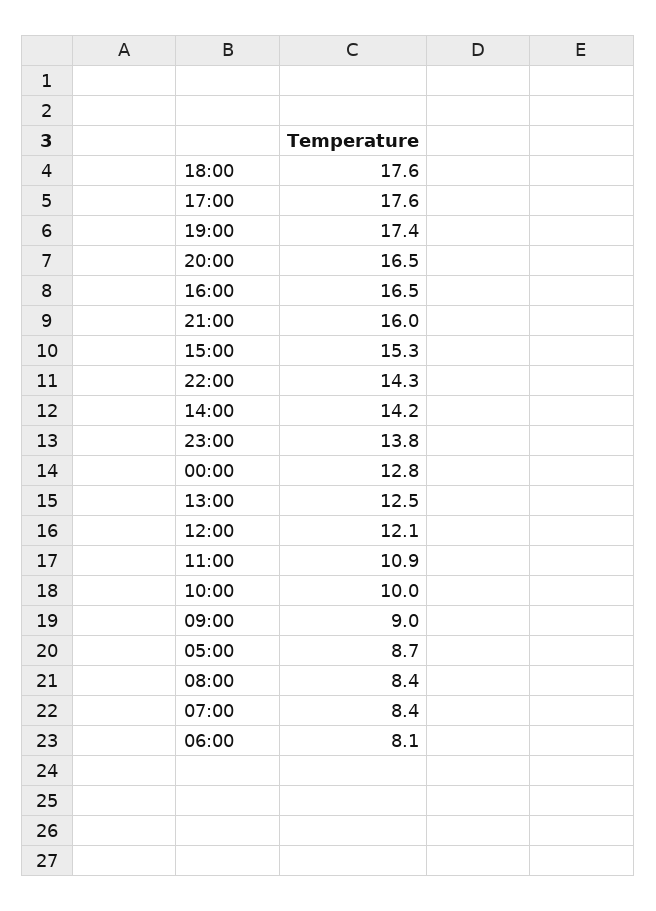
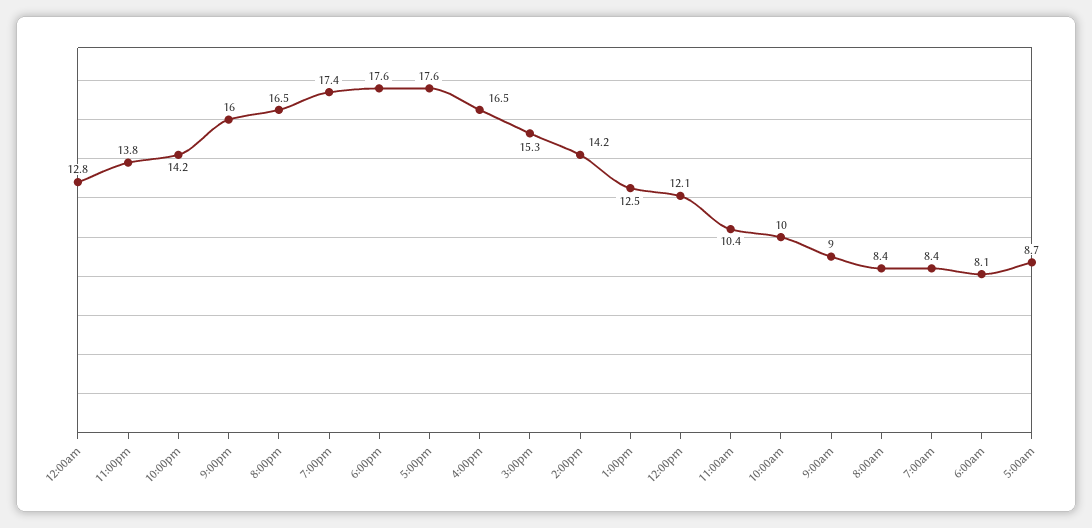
22:00: 14.3 -> 14.2
11:00: 10.9 -> 10.4

